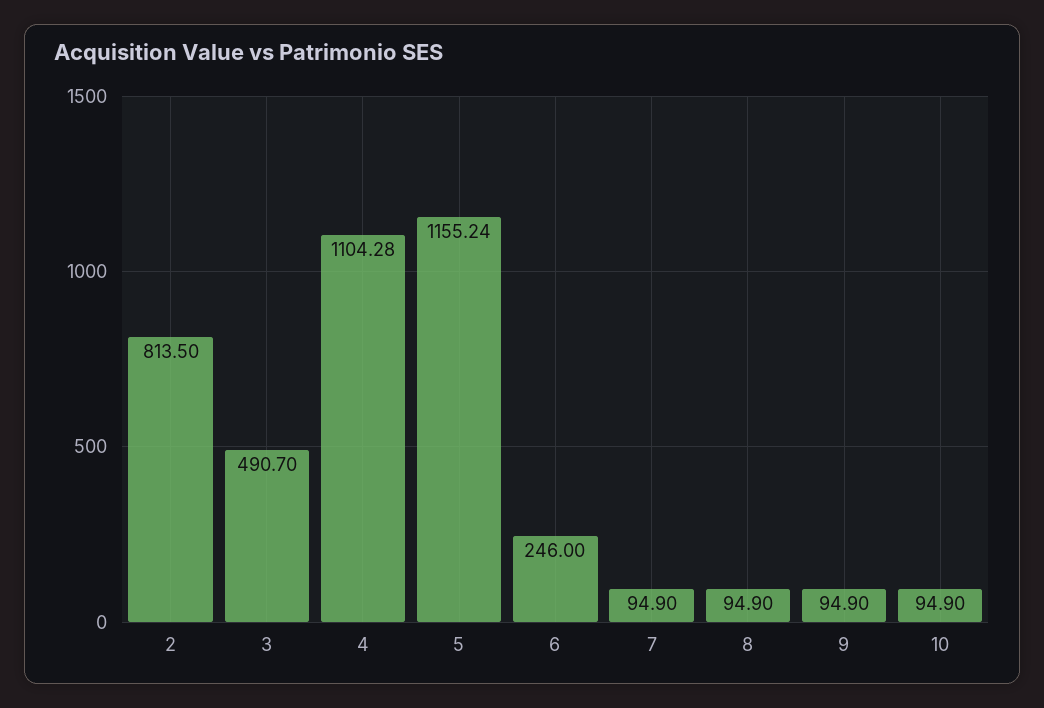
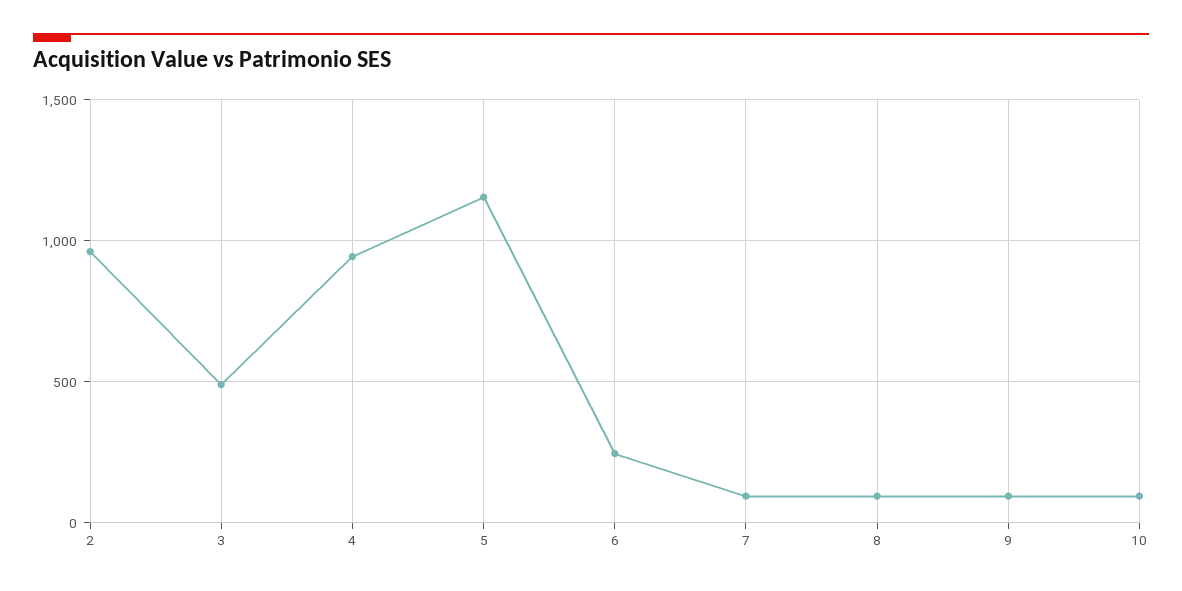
2: 813.5 -> 950
4: 1104.28 -> 950

